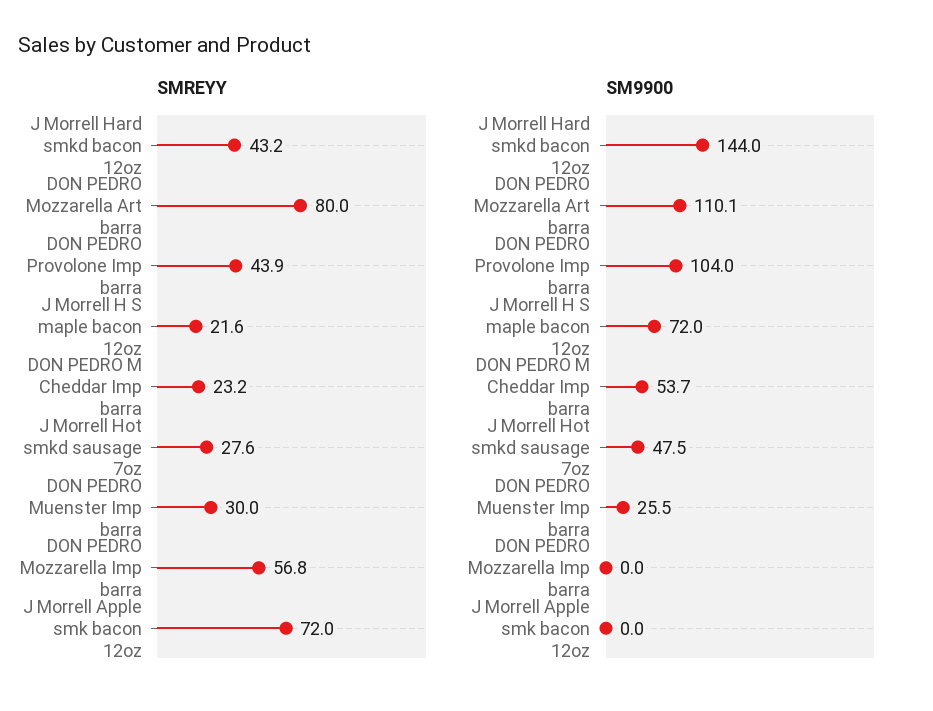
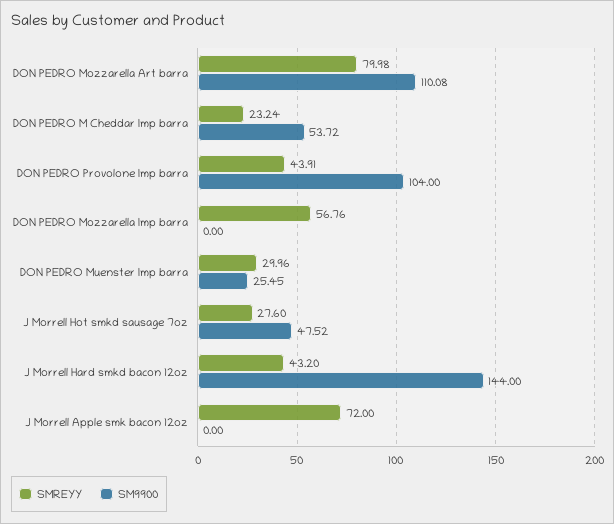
SMREYY, J Morrell H S maple bacon 12oz: 21.6 -> none
SM9900, J Morrell H S maple bacon 12oz: 72 -> none

